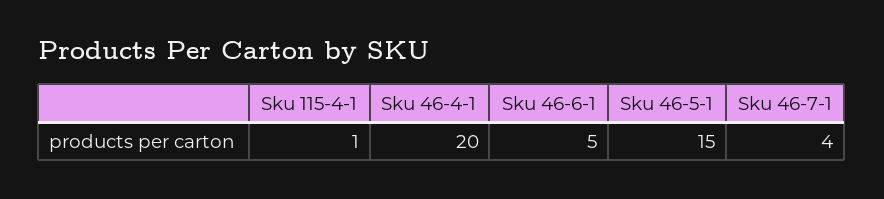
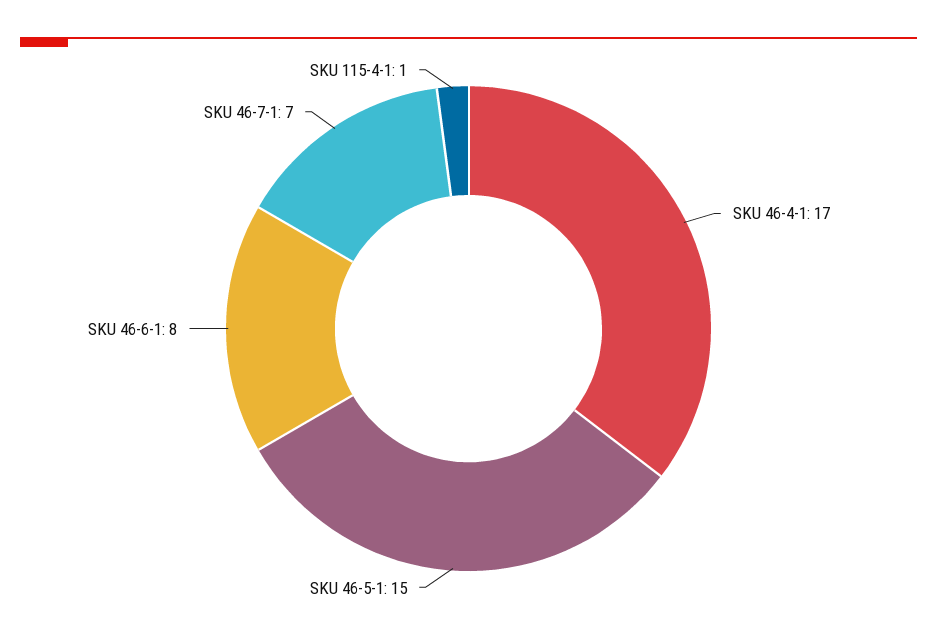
Sku 46-4-1: 20 -> 17
Sku 46-6-1: 5 -> 8
Sku 46-7-1: 4 -> 7

